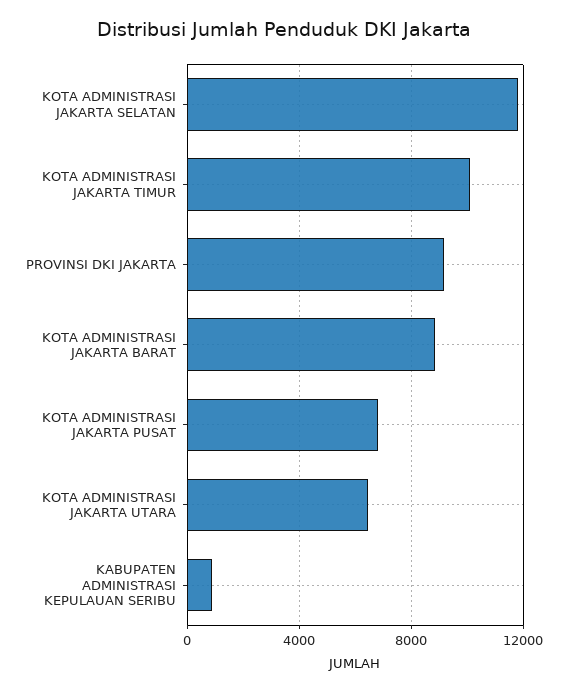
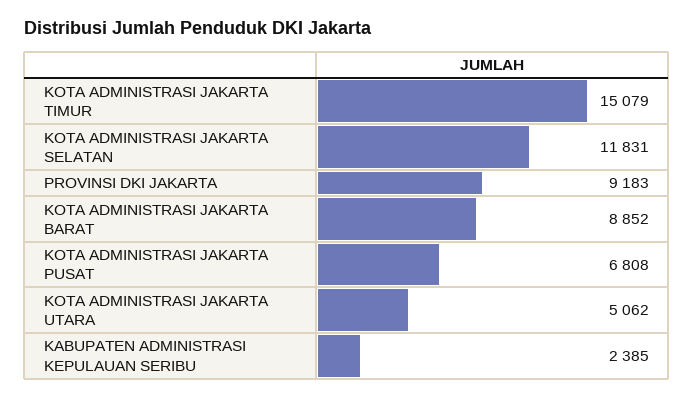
KOTA ADMINISTRASI JAKARTA TIMUR: 10000 -> 15079
KOTA ADMINISTRASI JAKARTA UTARA: 6500 -> 5062
KABUPATEN ADMINISTRASI KEPULAUAN SERIBU: 1000 -> 2385

